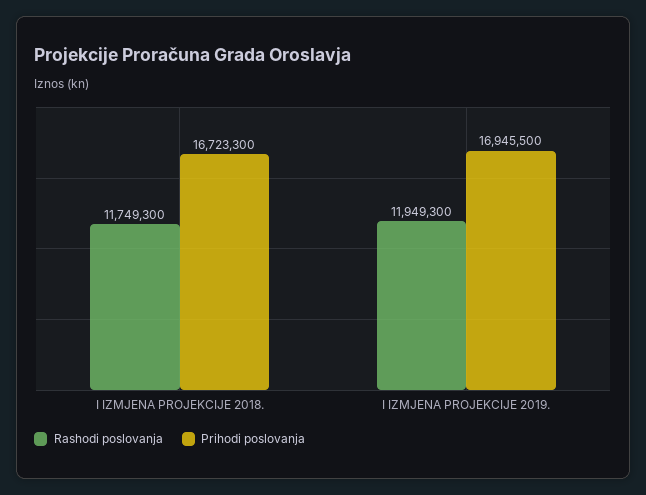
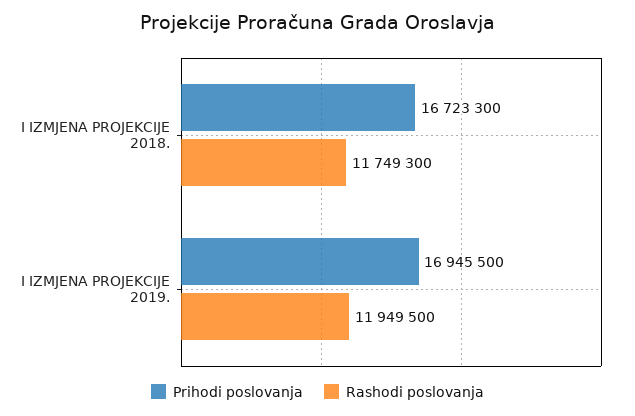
Rashodi poslovanja, I IZMJENA PROJEKCIJE 2019.: 11949300 -> 11949500

